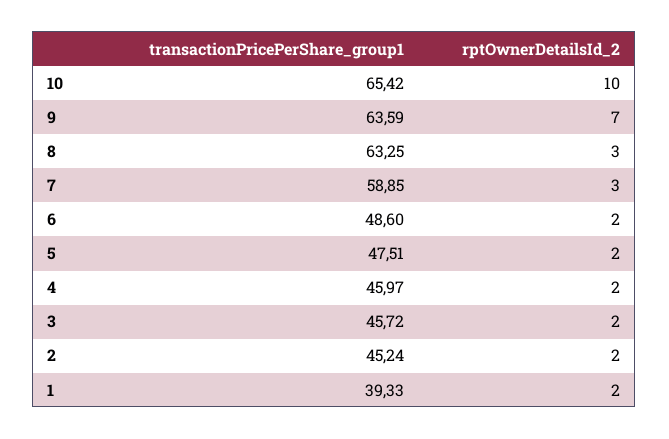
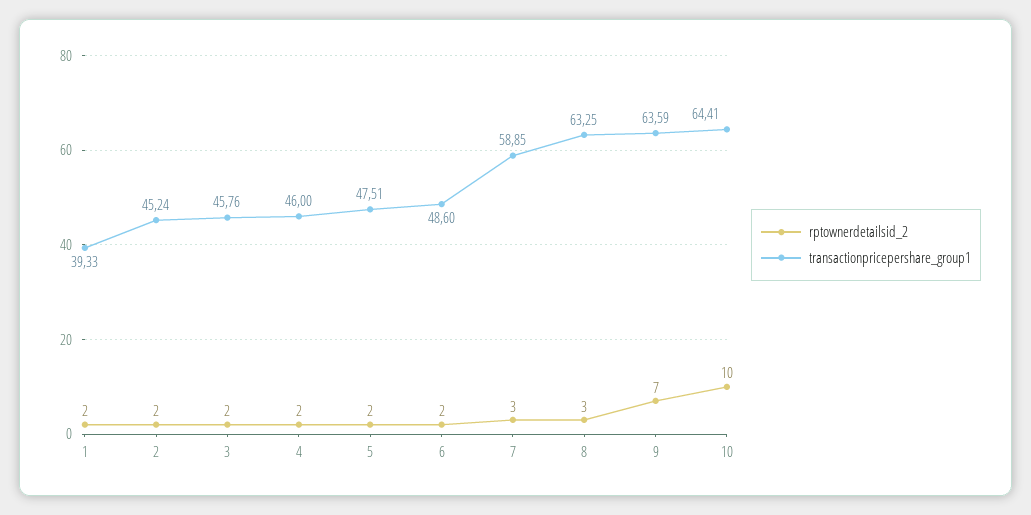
transactionPricePerShare_group1, 10: 65.42 -> 64.41
transactionPricePerShare_group1, 4: 45.97 -> 46
transactionPricePerShare_group1, 3: 45.72 -> 45.76

